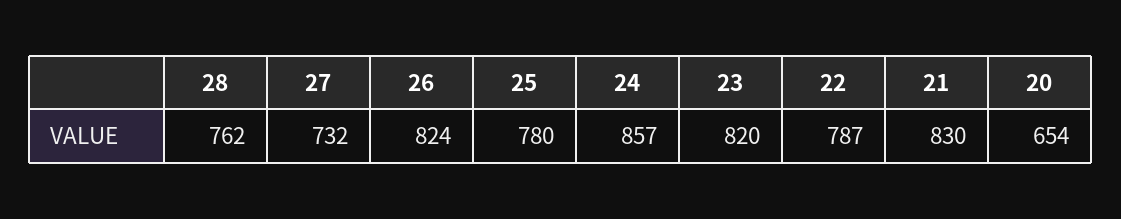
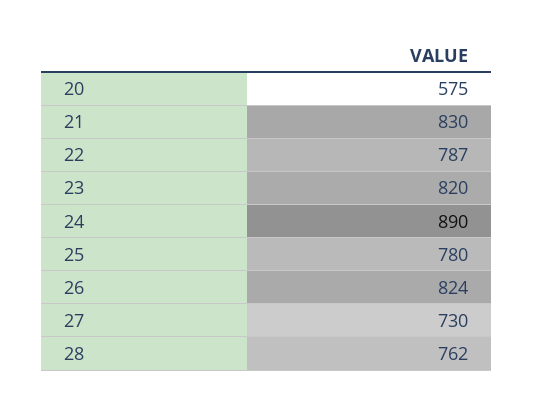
27: 732 -> 730
24: 857 -> 890
20: 654 -> 575

